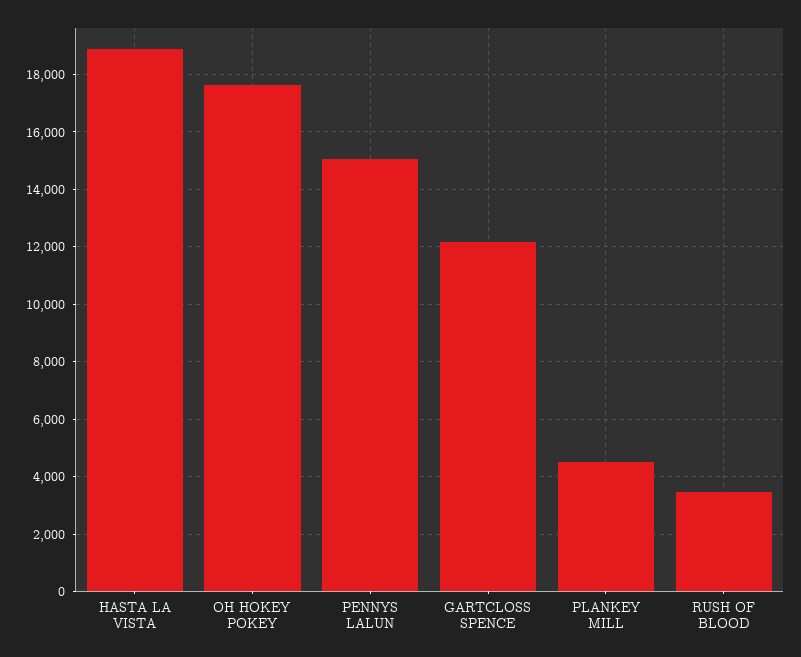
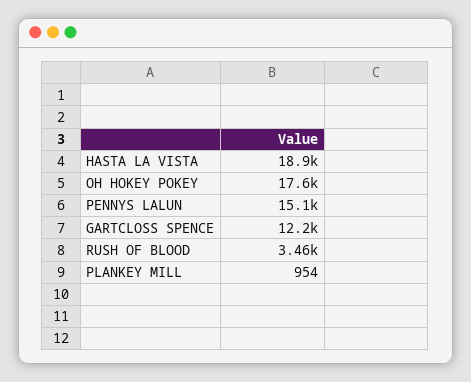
PLANKEY MILL: 4500 -> 954

